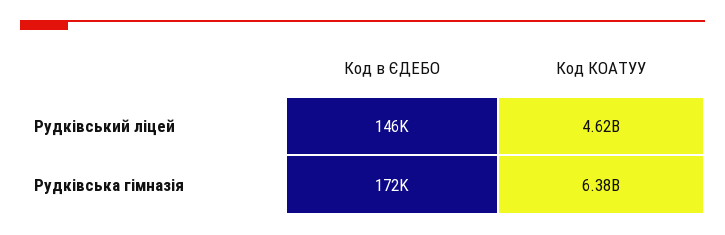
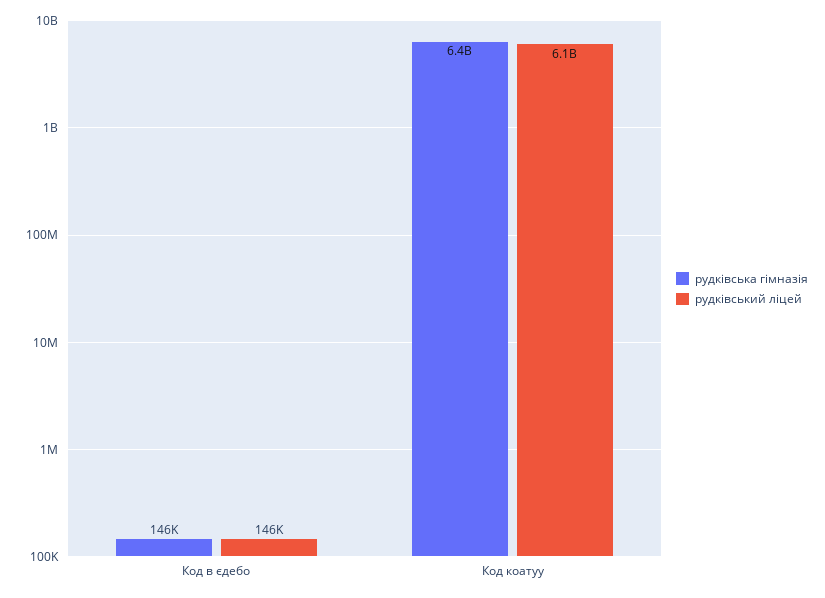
Рудківський ліцей, Код КОАТУУ: 4620000000 -> 6100000000
Рудківська гімназія, Код в ЄДЕБО: 172000 -> 146000

